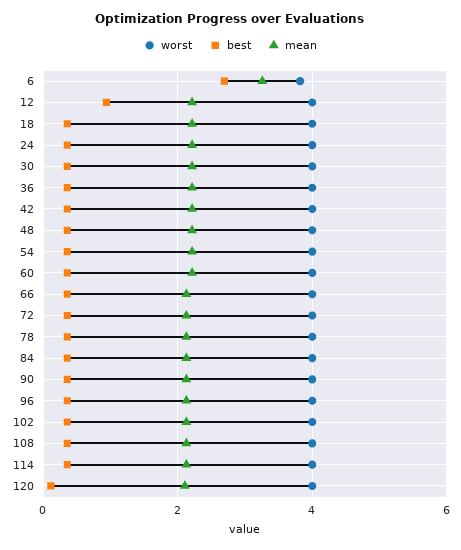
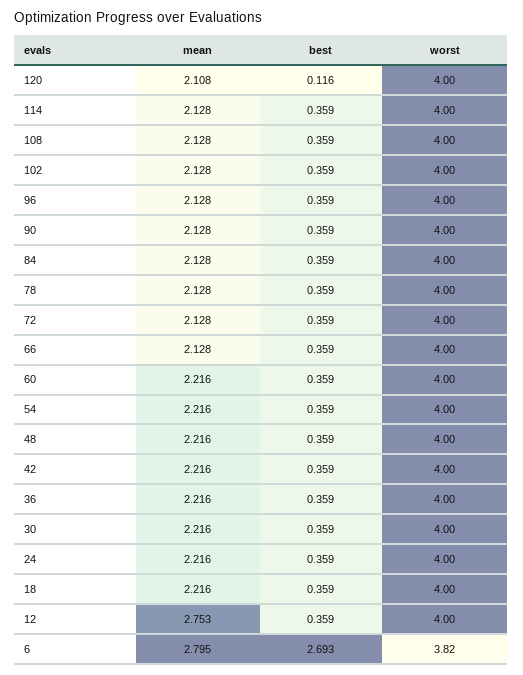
mean, 6: 3.2 -> 2.795
best, 12: 1 -> 0.359
mean, 12: 2.2 -> 2.753

